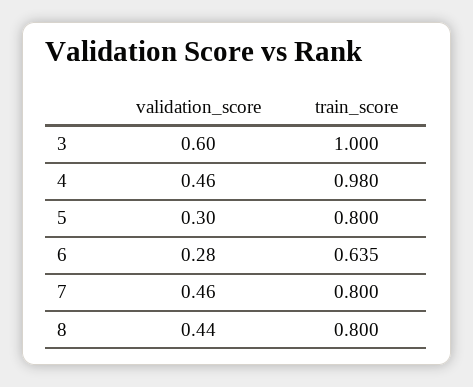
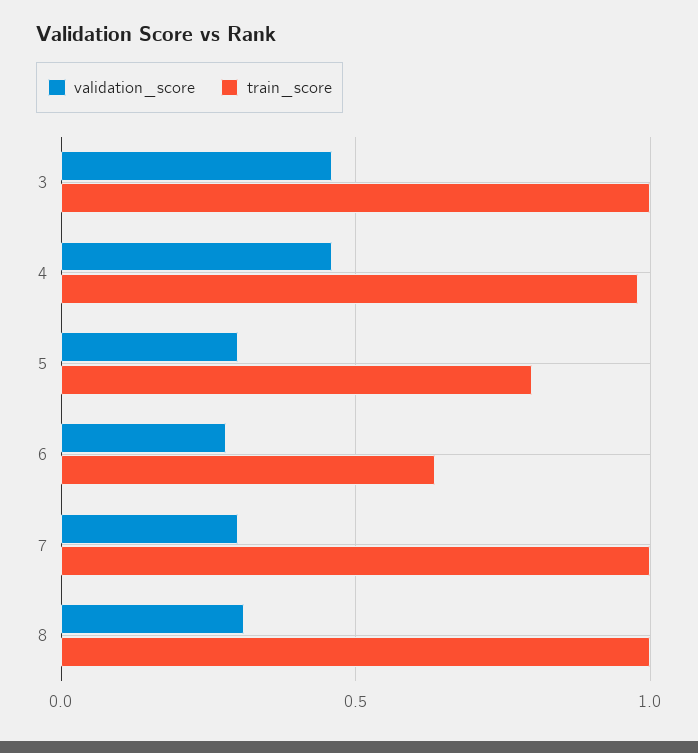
validation_score, 3: 0.6 -> 0.45
validation_score, 7: 0.46 -> 0.3
train_score, 7: 0.8 -> 1
validation_score, 8: 0.44 -> 0.3
train_score, 8: 0.8 -> 1

